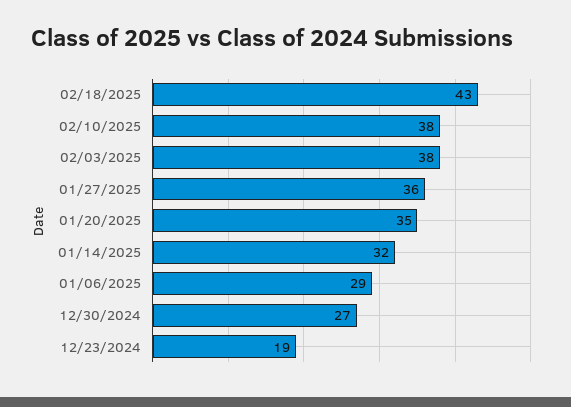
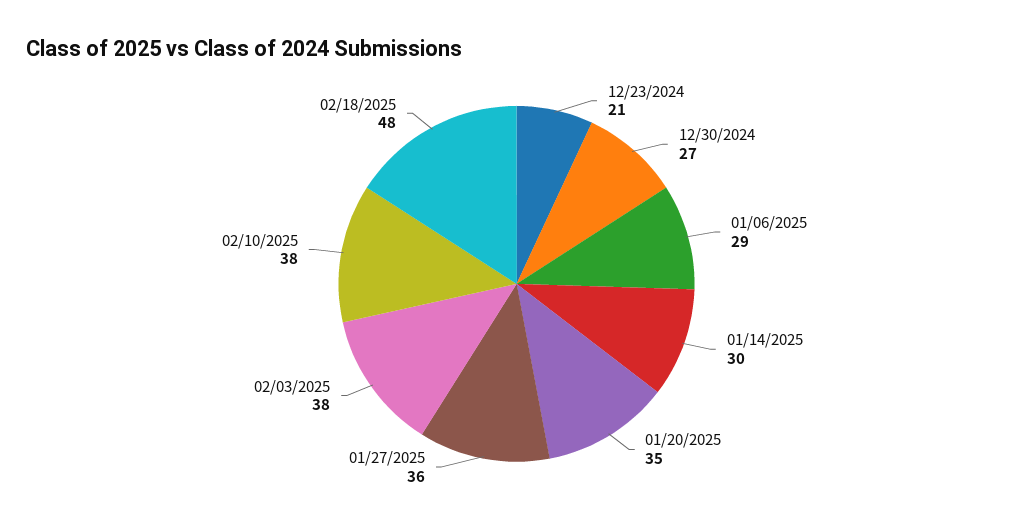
02/18/2025: 43 -> 48
01/14/2025: 32 -> 30
12/23/2024: 19 -> 21

